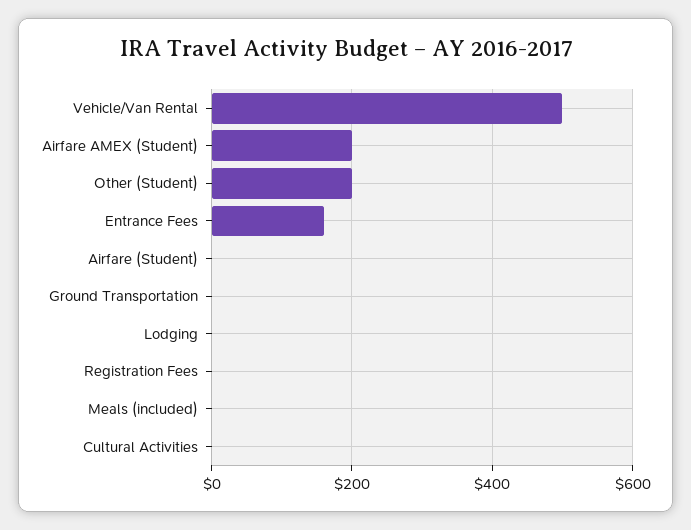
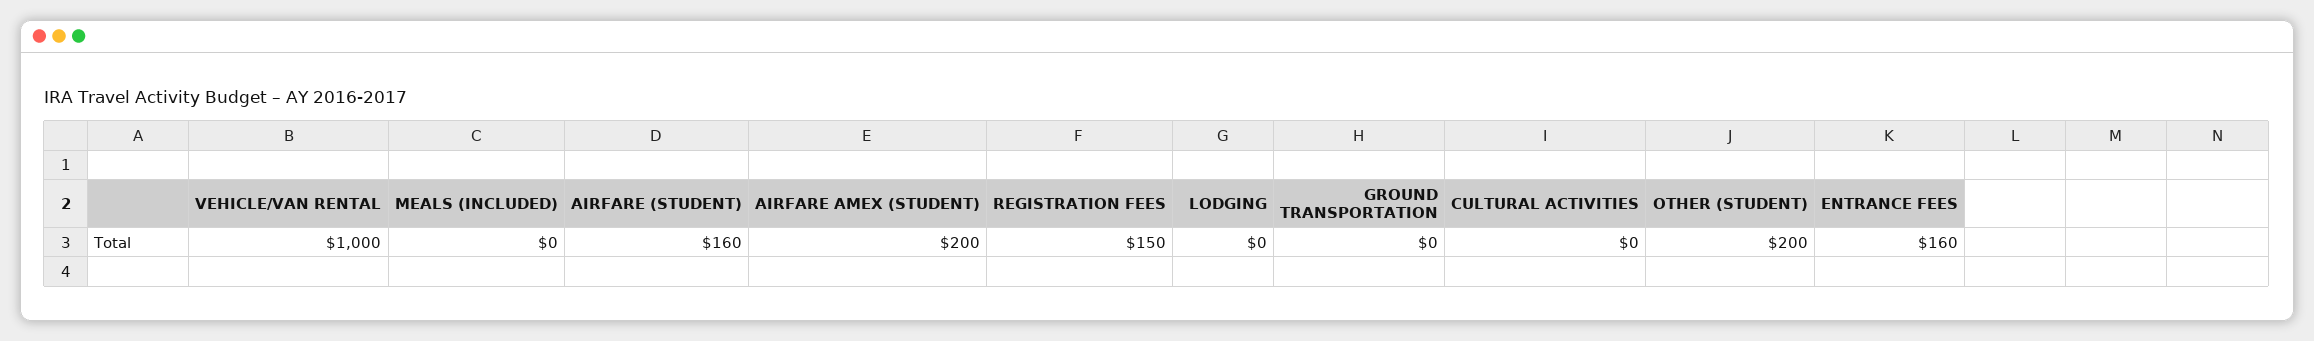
Vehicle/Van Rental: 500 -> 1000
Airfare (Student): 0 -> 160
Registration Fees: 0 -> 150

